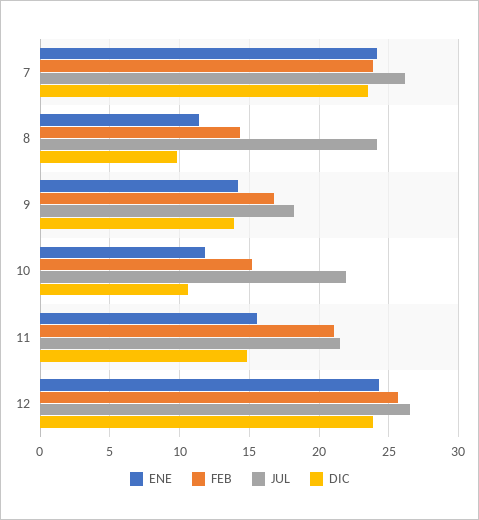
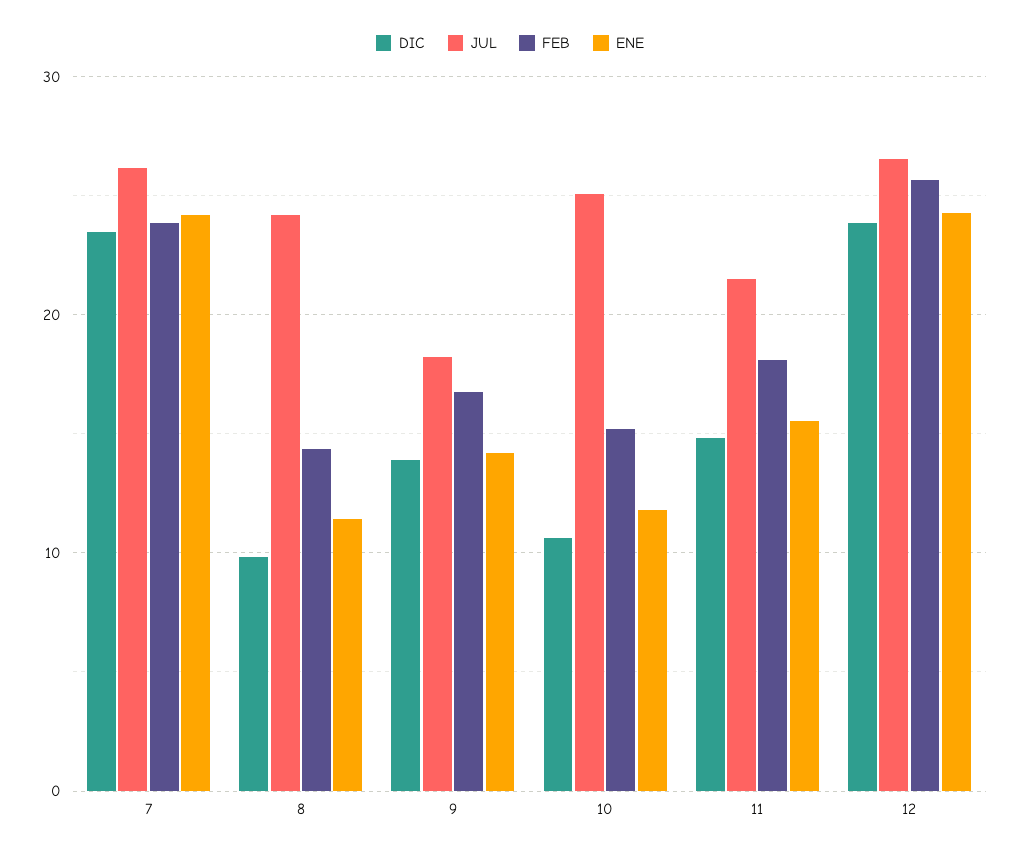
JUL, 10: 22 -> 25
FEB, 11: 21 -> 18

